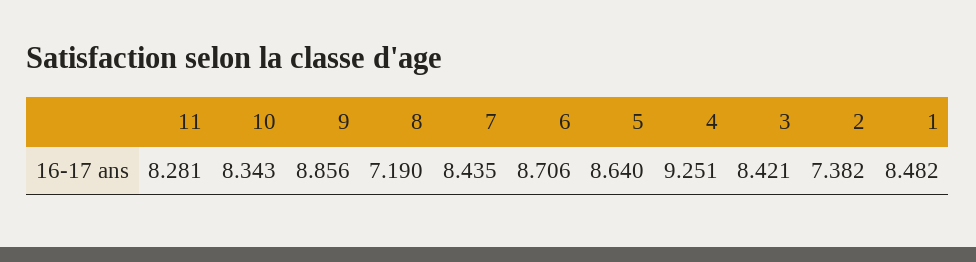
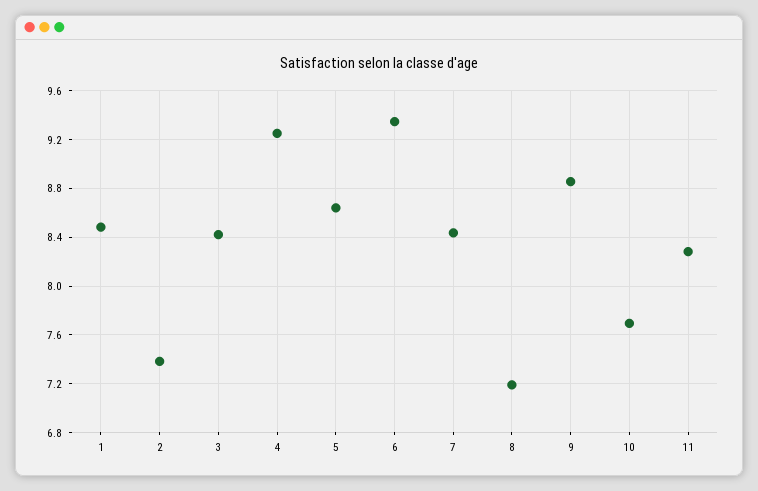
10: 8.343 -> 7.7
6: 8.706 -> 9.35

